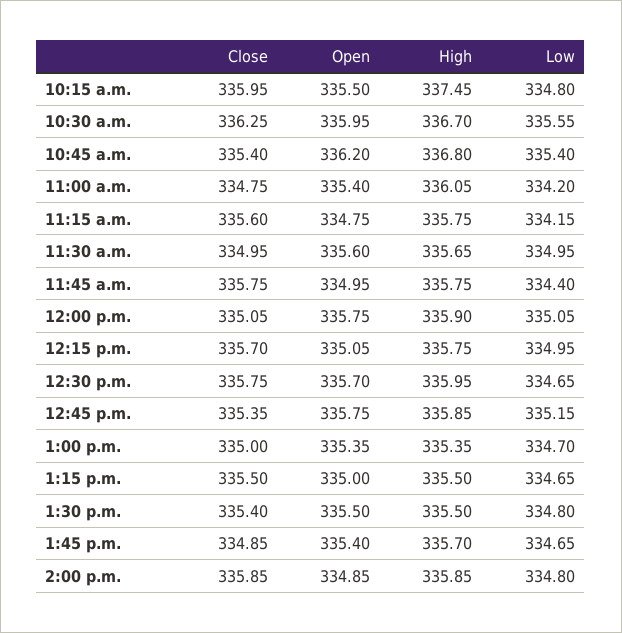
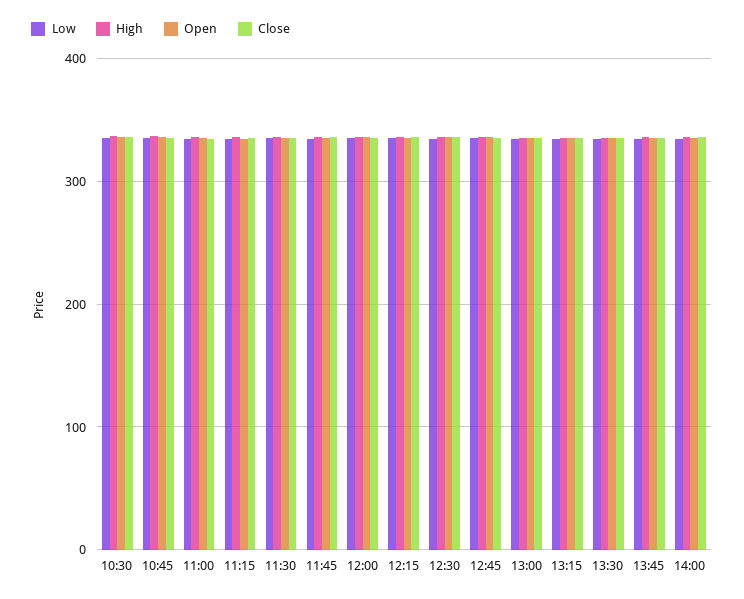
Close, 10:15 a.m.: 335.95 -> none
Open, 10:15 a.m.: 335.5 -> none
High, 10:15 a.m.: 337.45 -> none
Low, 10:15 a.m.: 334.8 -> none

